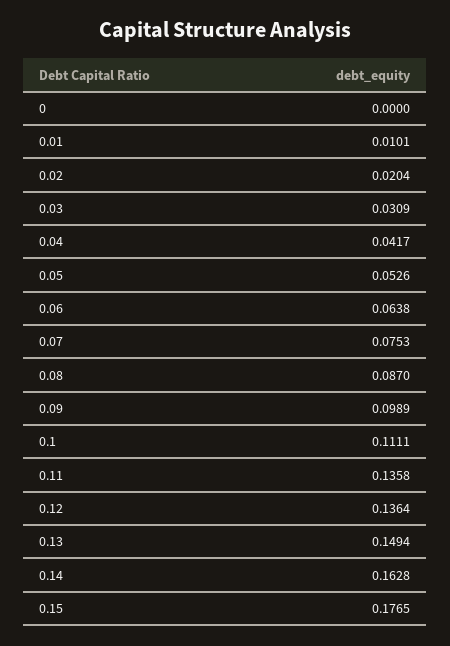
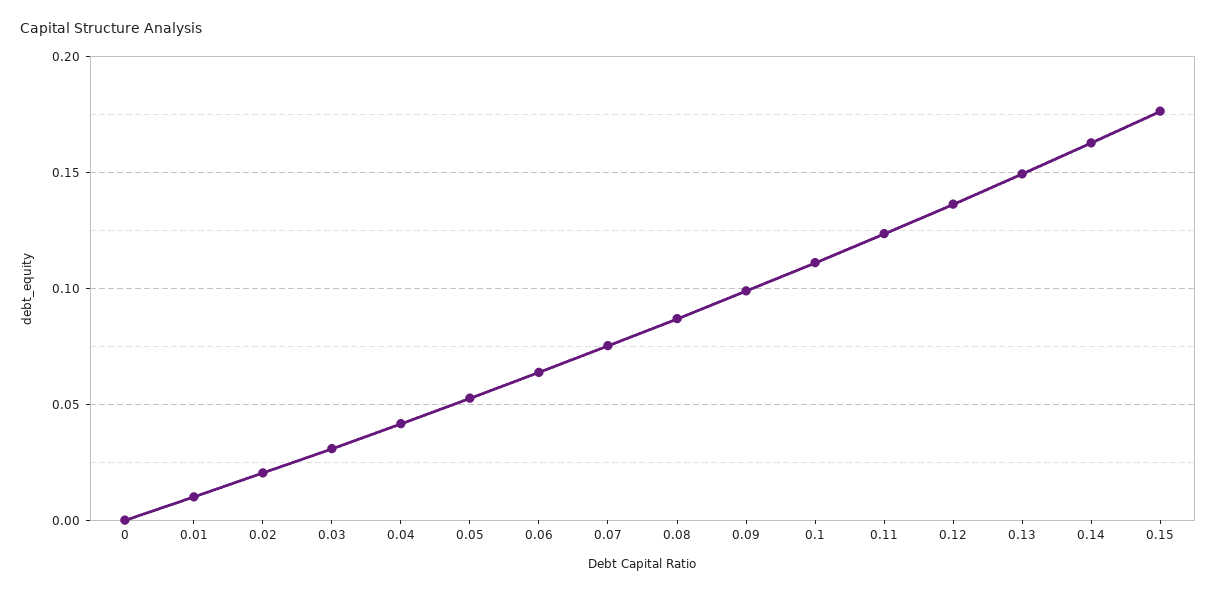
0.11: 0.1358 -> 0.125

